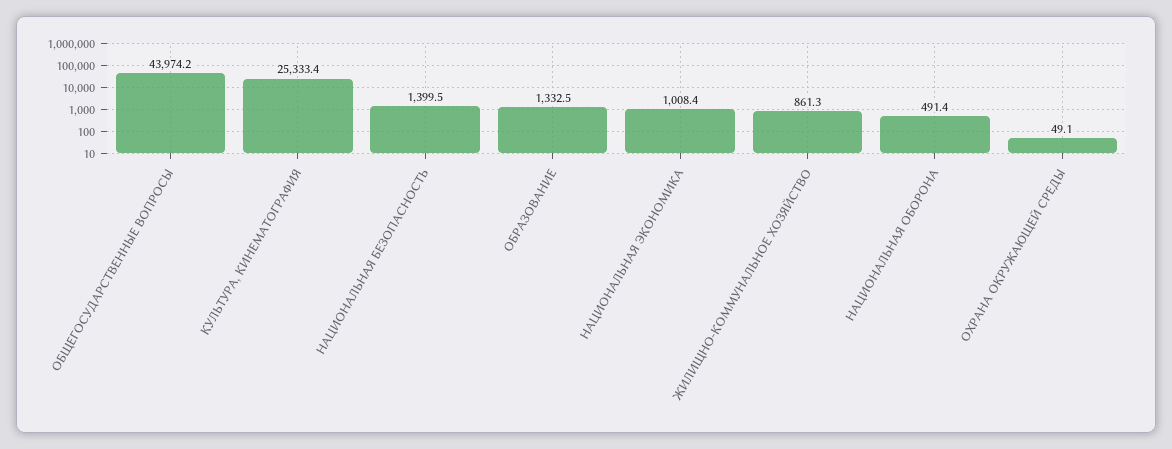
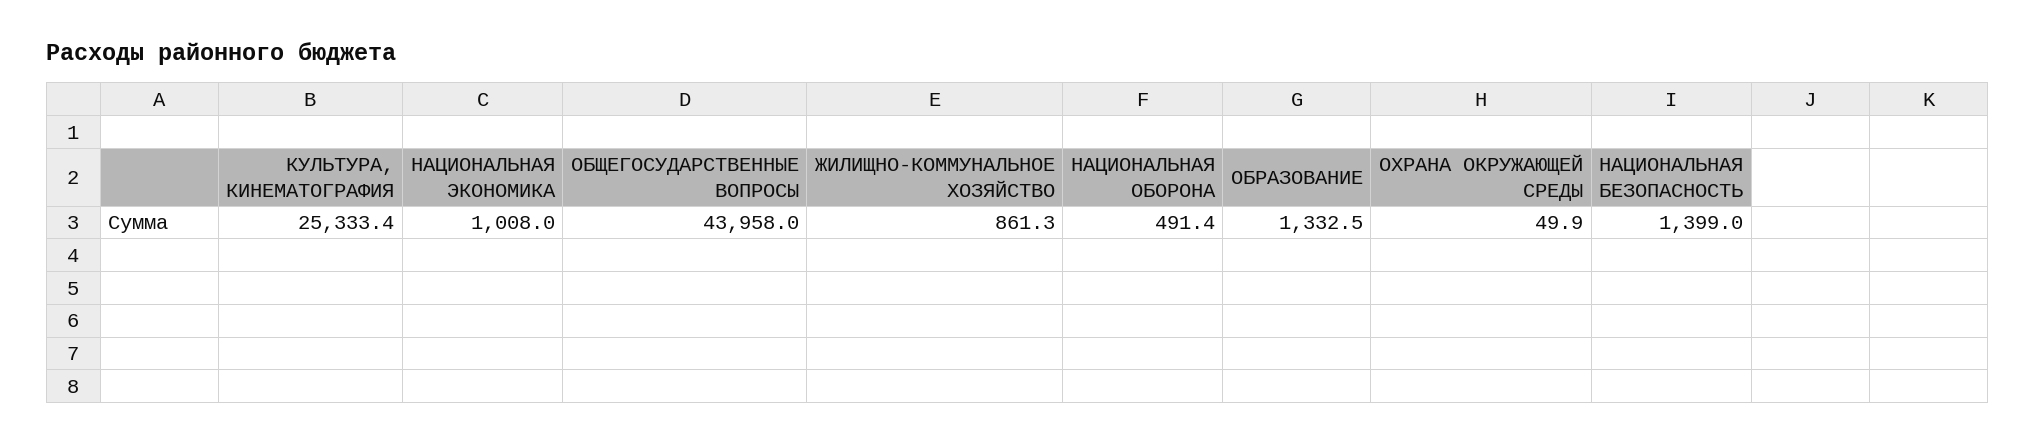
ОБЩЕГОСУДАРСТВЕННЫЕ ВОПРОСЫ: 43974.2 -> 43958
НАЦИОНАЛЬНАЯ БЕЗОПАСНОСТЬ: 1399.5 -> 1399
НАЦИОНАЛЬНАЯ ЭКОНОМИКА: 1008.4 -> 1008
ОХРАНА ОКРУЖАЮЩЕЙ СРЕДЫ: 49.1 -> 49.9

